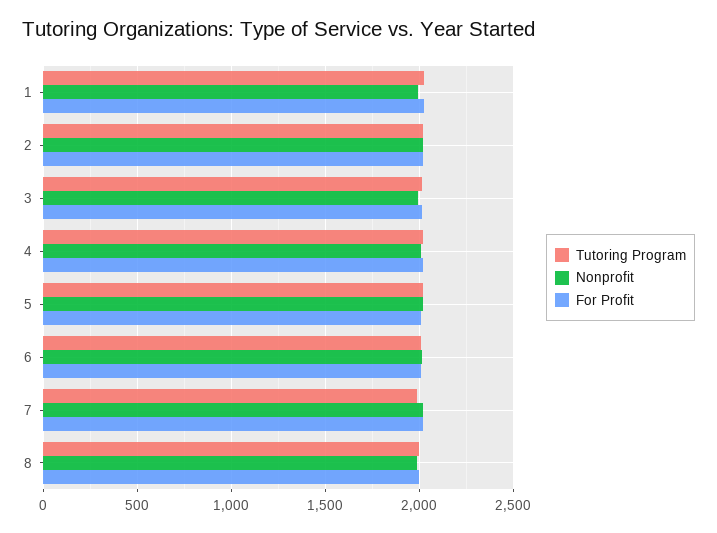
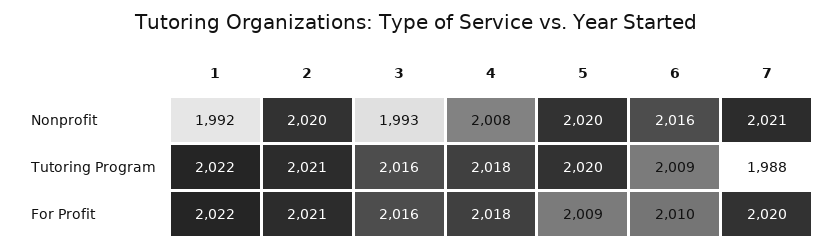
Tutoring Program, 8: 2000 -> none
Nonprofit, 8: 2000 -> none
For Profit, 8: 2000 -> none

